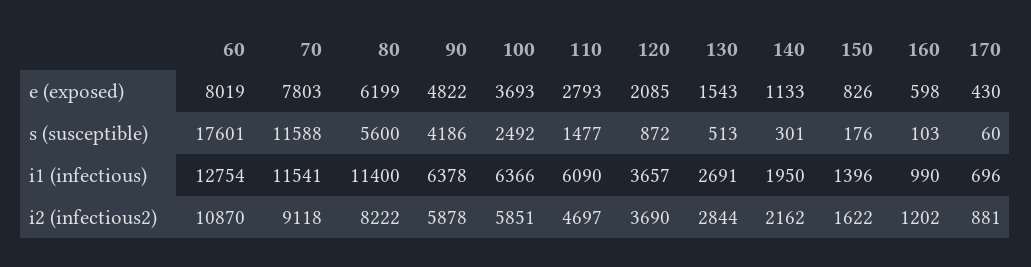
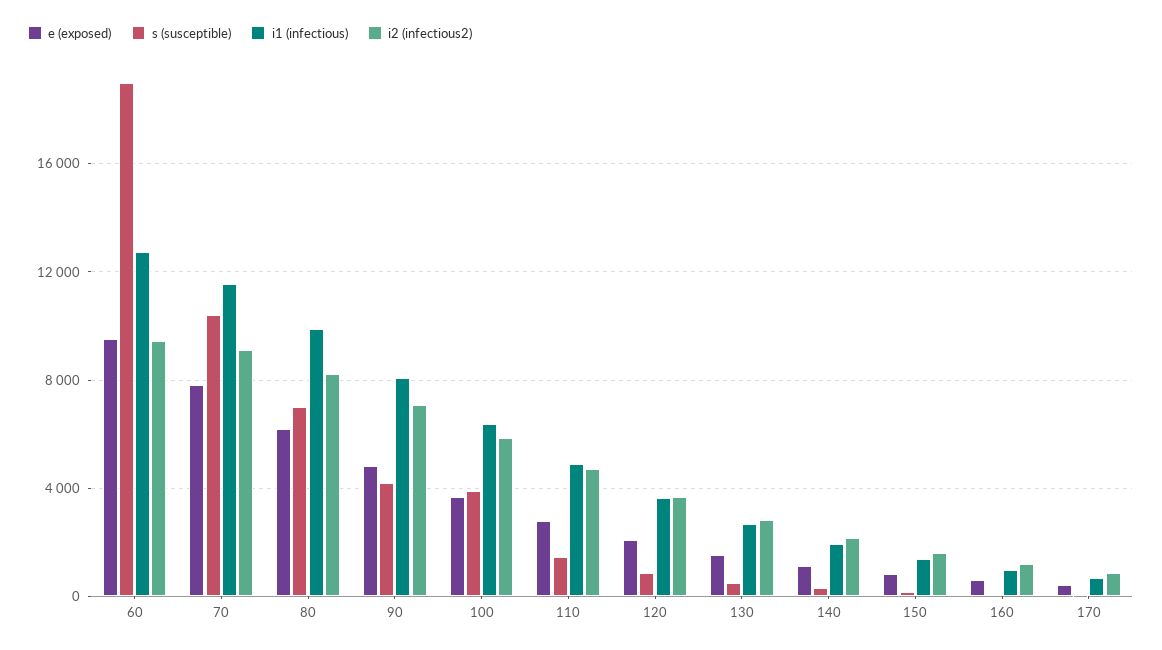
e (exposed), 60: 8019 -> 9500
s (susceptible), 60: 17601 -> 19000
s (susceptible), 70: 11588 -> 10500
s (susceptible), 80: 5600 -> 7000
s (susceptible), 100: 2492 -> 4000
i1 (infectious), 80: 11400 -> 10000
i1 (infectious), 90: 6378 -> 8000
i1 (infectious), 110: 6090 -> 5000
i2 (infectious2), 60: 10870 -> 9500
i2 (infectious2), 90: 5878 -> 7000

